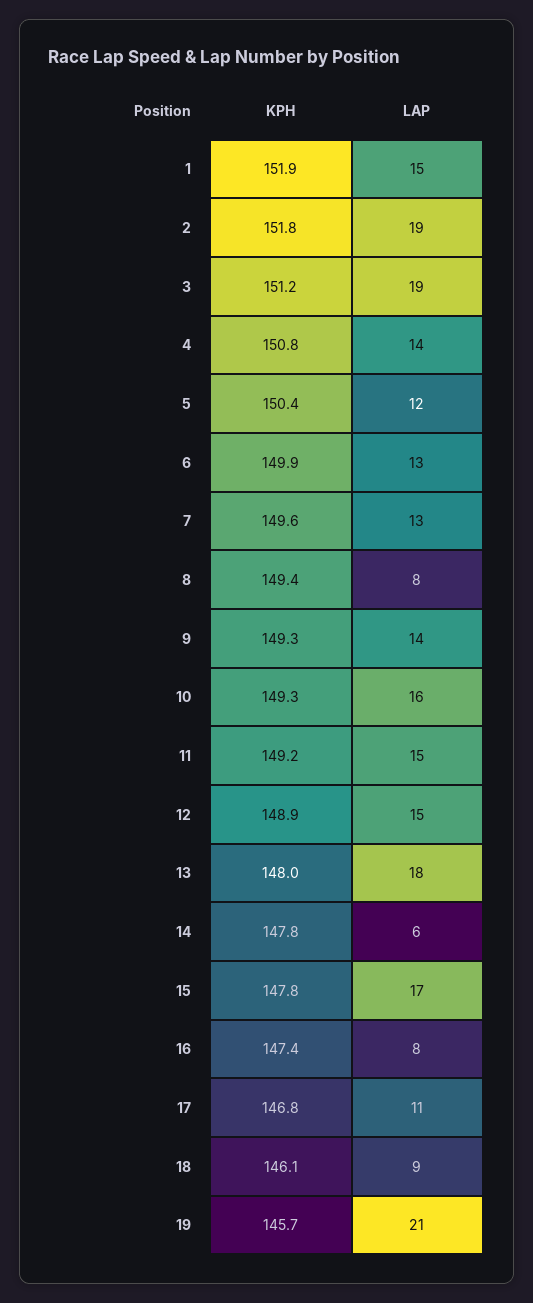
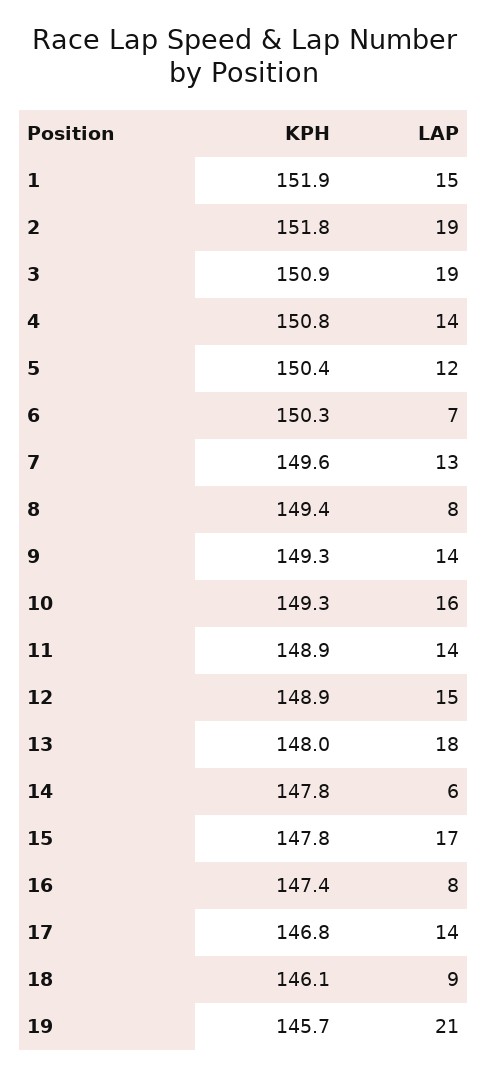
KPH, 3: 151.2 -> 150.9
KPH, 6: 149.9 -> 150.3
LAP, 6: 13 -> 7
KPH, 11: 149.2 -> 148.9
LAP, 11: 15 -> 14
LAP, 17: 11 -> 14

